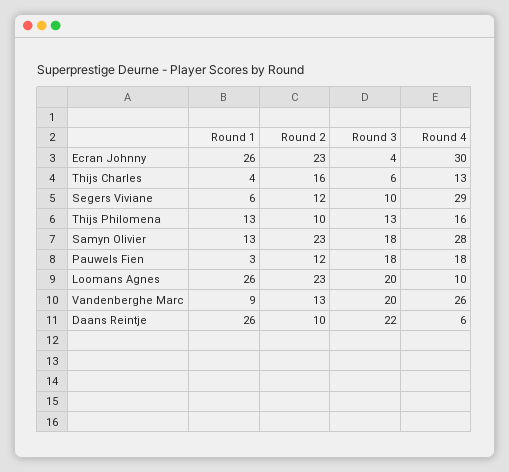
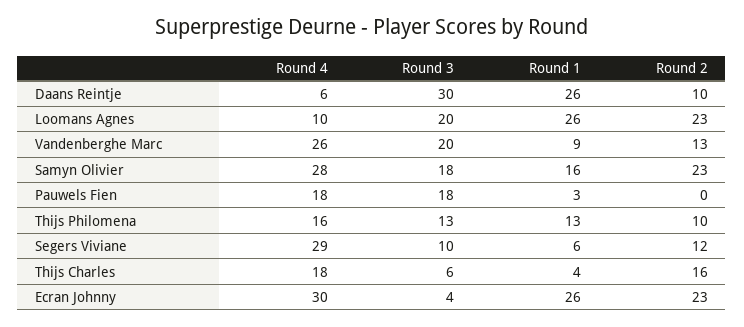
Round 4, Thijs Charles: 13 -> 18
Round 1, Samyn Olivier: 13 -> 16
Round 2, Pauwels Fien: 12 -> 0
Round 3, Daans Reintje: 22 -> 30

